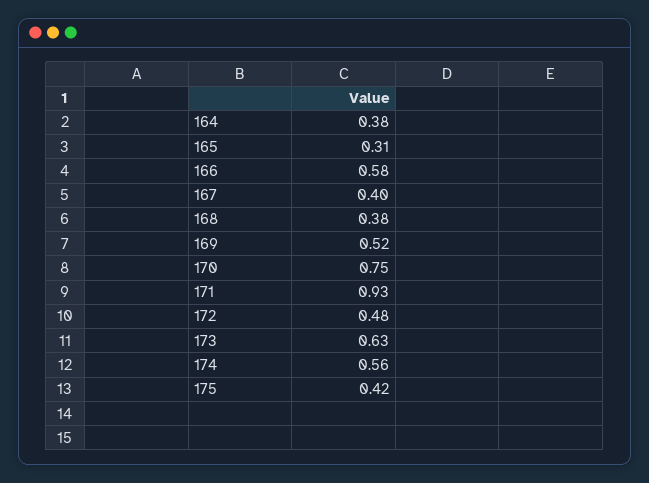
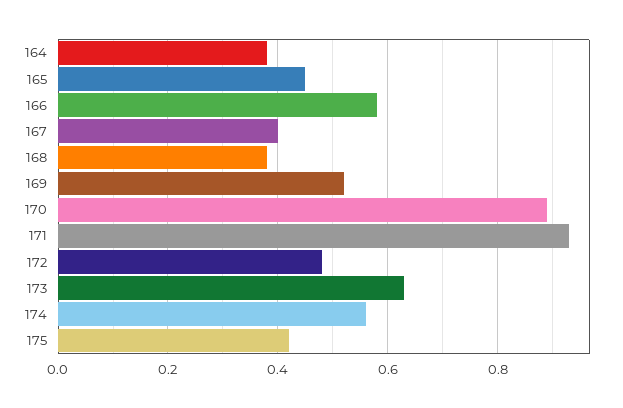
165: 0.31 -> 0.45
170: 0.75 -> 0.9

